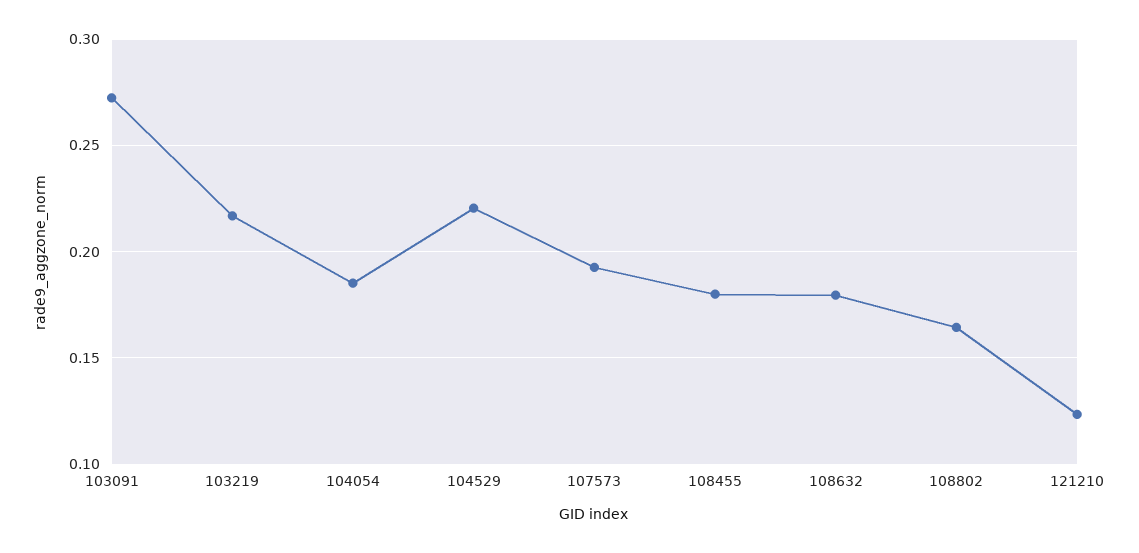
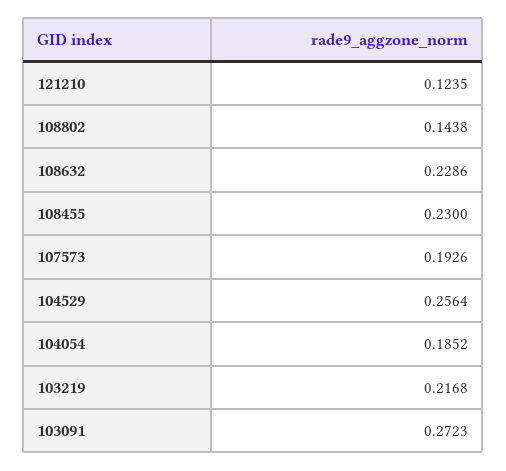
104529: 0.22 -> 0.2564
108455: 0.18 -> 0.23
108632: 0.18 -> 0.2286
108802: 0.165 -> 0.1438

